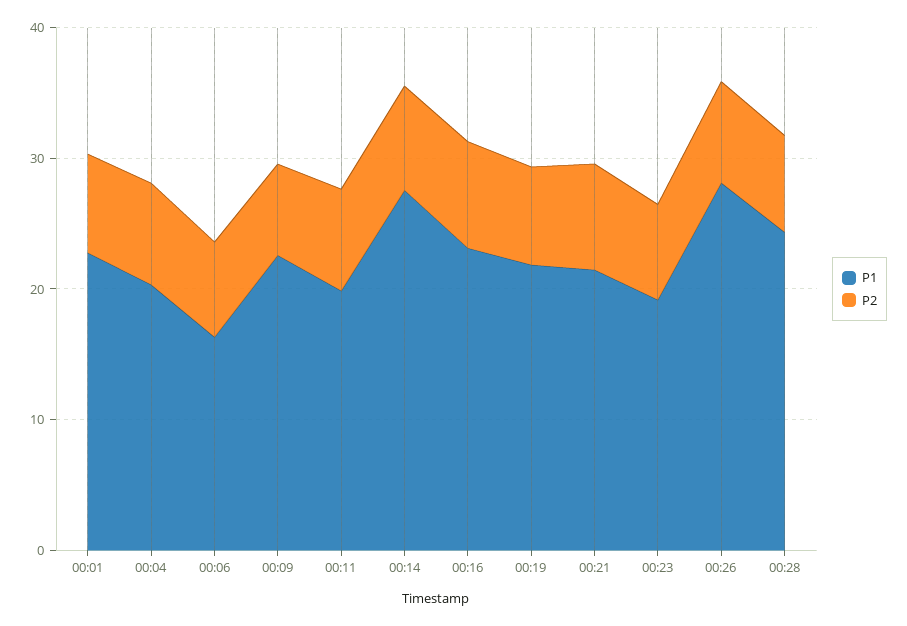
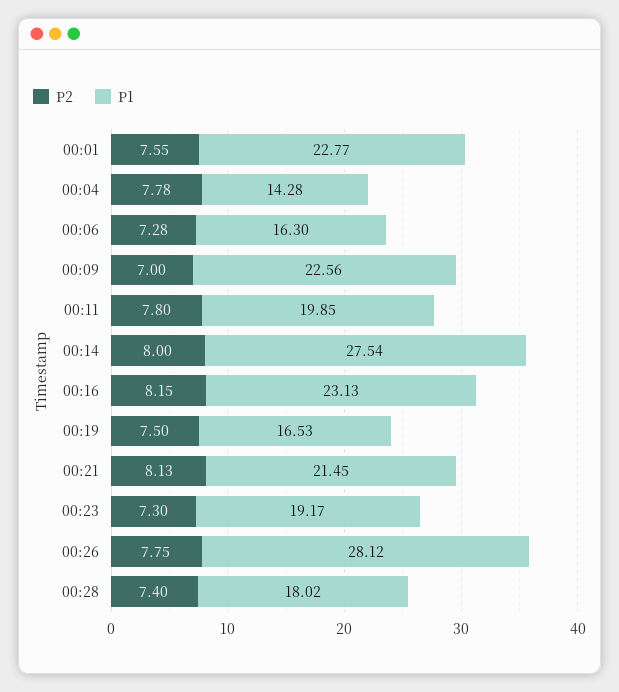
P1, 00:04: 20 -> 14.28
P1, 00:19: 22 -> 16.53
P1, 00:28: 24 -> 18.02

